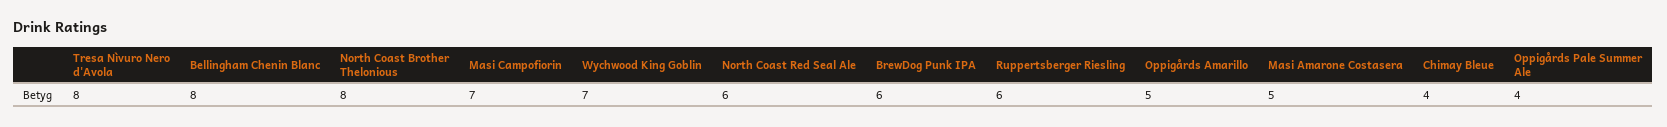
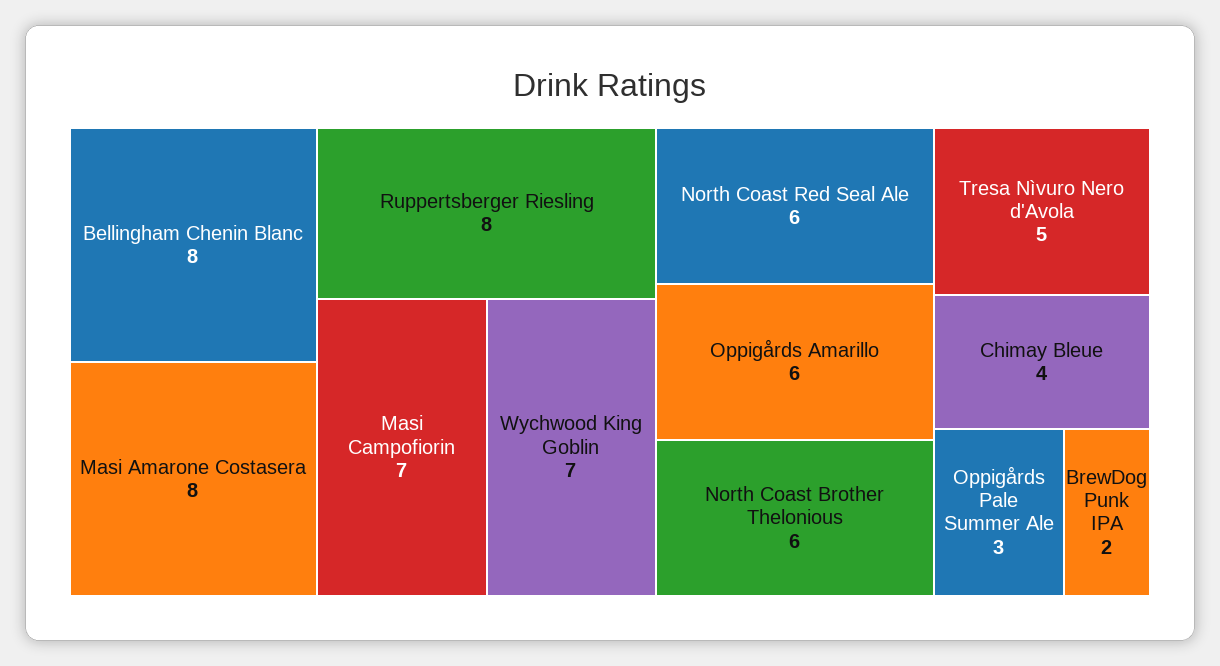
Tresa Nìvuro Nero d'Avola: 8 -> 5
North Coast Brother Thelonious: 8 -> 6
BrewDog Punk IPA: 6 -> 2
Ruppertsberger Riesling: 6 -> 8
Oppigårds Amarillo: 5 -> 6
Masi Amarone Costasera: 5 -> 8
Oppigårds Pale Summer Ale: 4 -> 3

